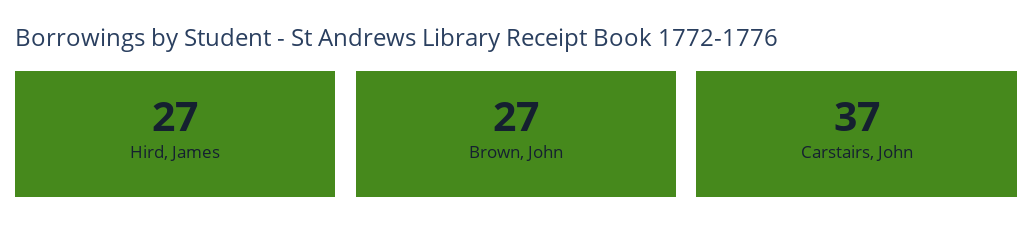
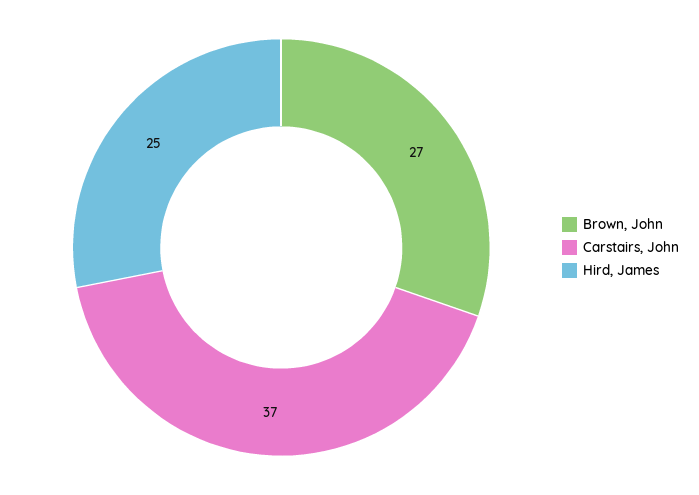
Hird, James: 27 -> 25

